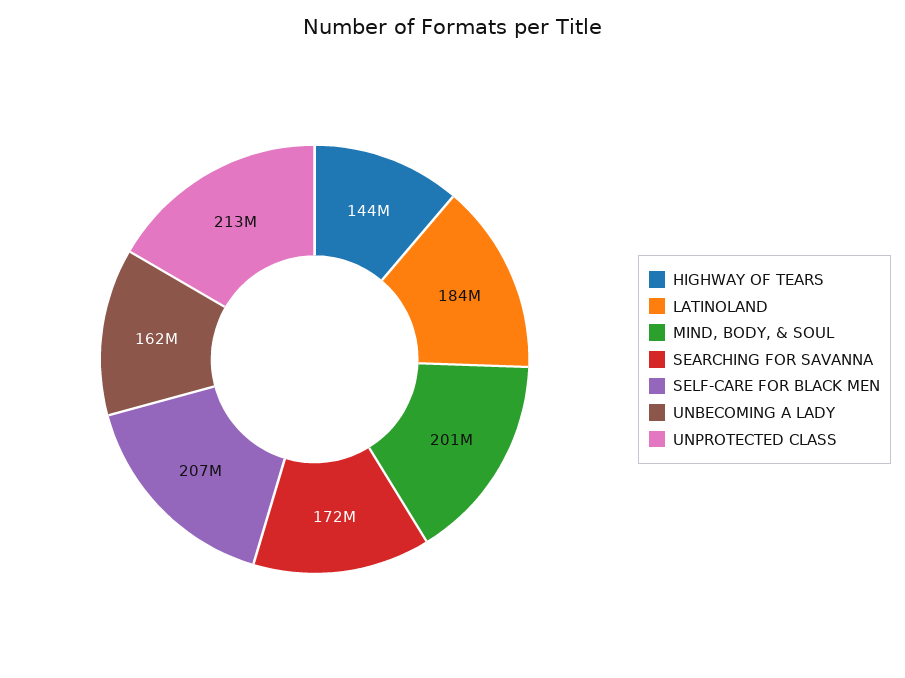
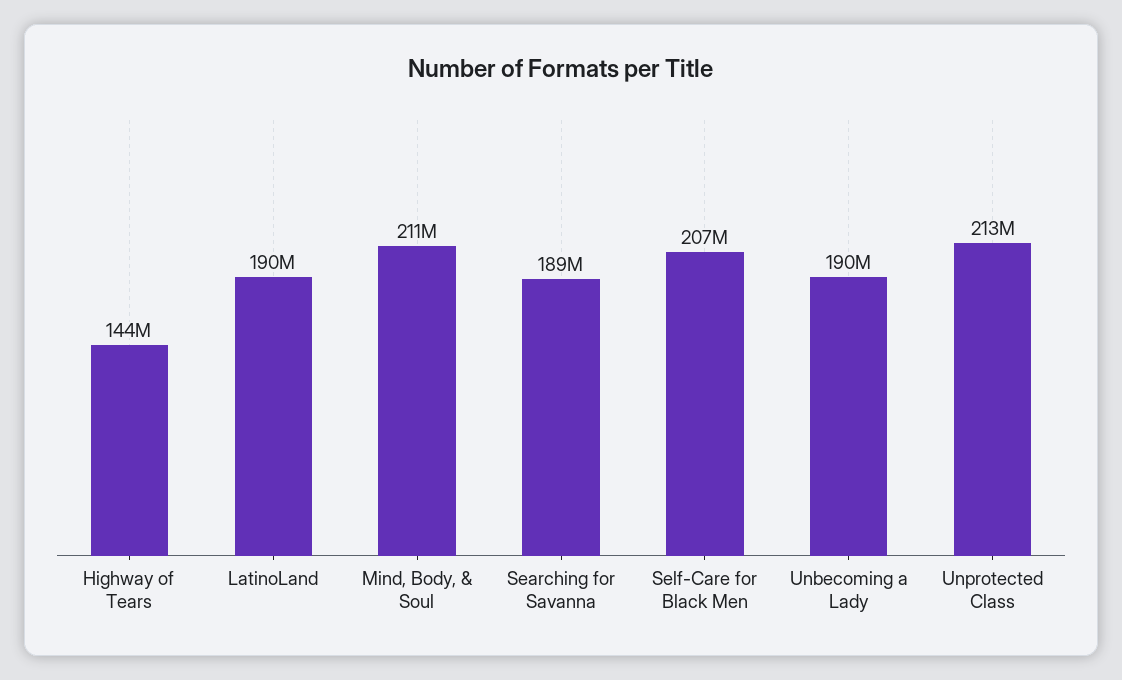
LATINOLAND: 184000000 -> 190000000
MIND, BODY, & SOUL: 201000000 -> 211000000
SEARCHING FOR SAVANNA: 172000000 -> 189000000
UNBECOMING A LADY: 162000000 -> 190000000

